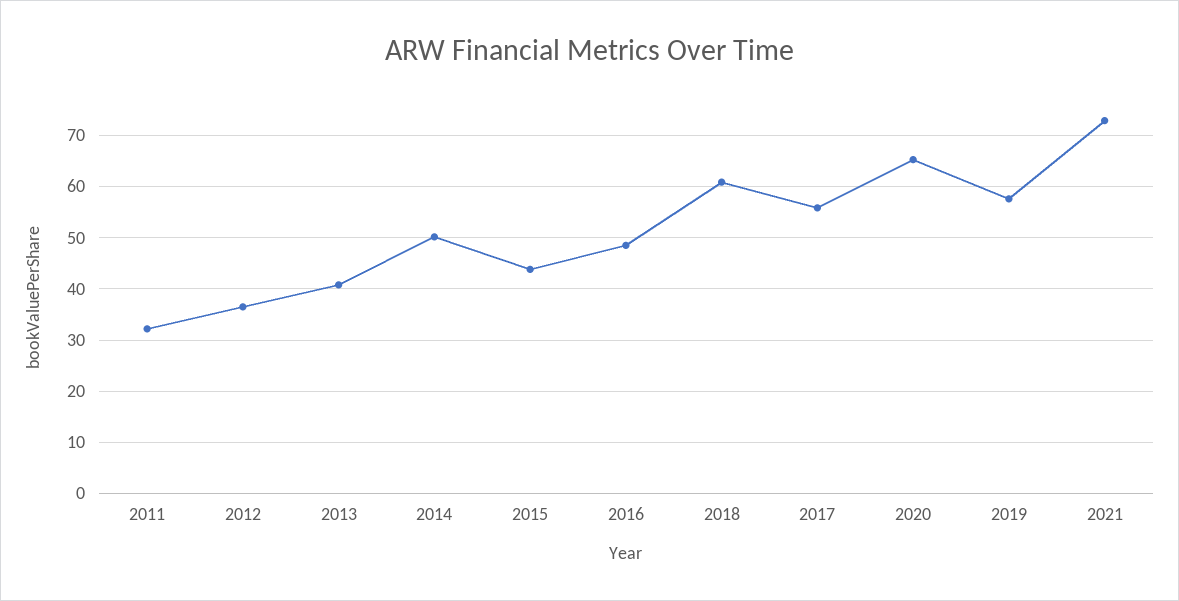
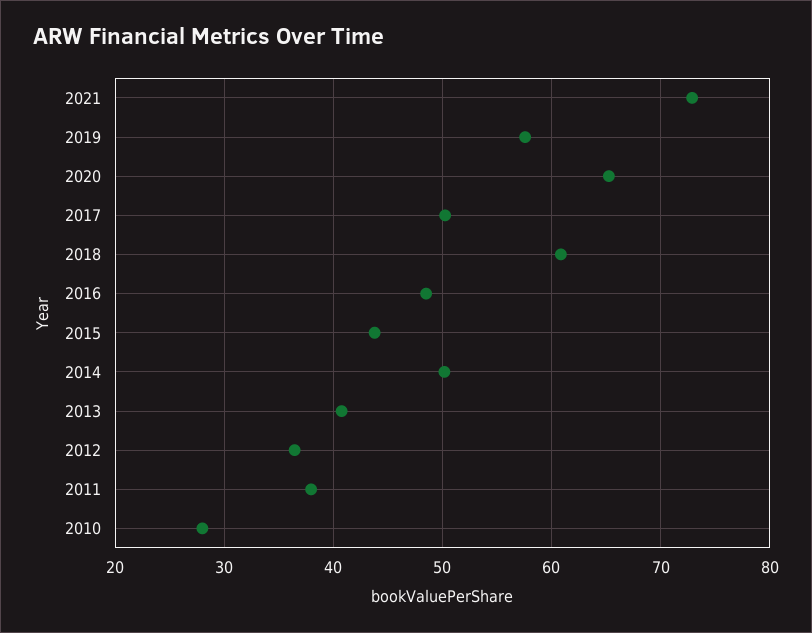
2011: 32 -> 38
2017: 56 -> 50
2010: none -> 28

